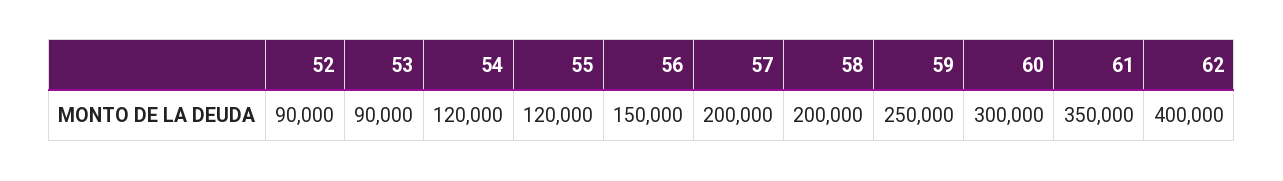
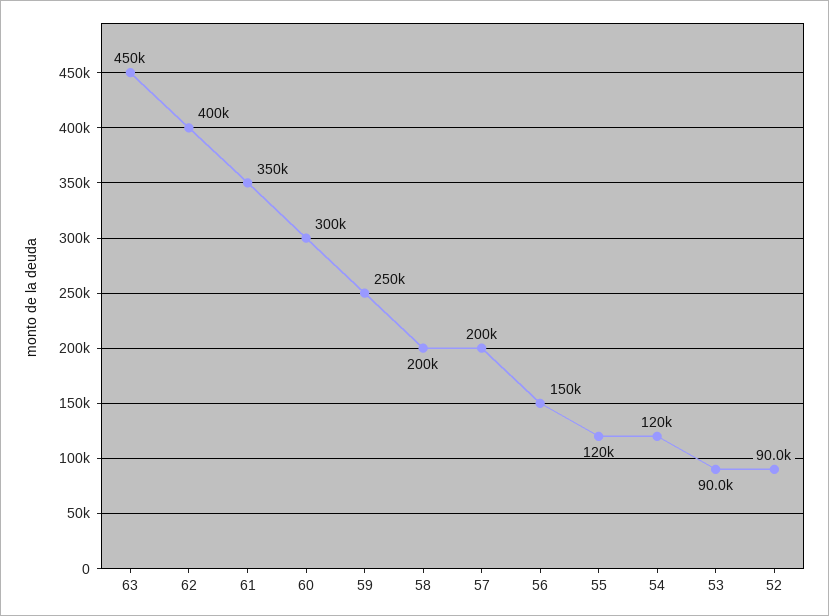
63: none -> 450000

